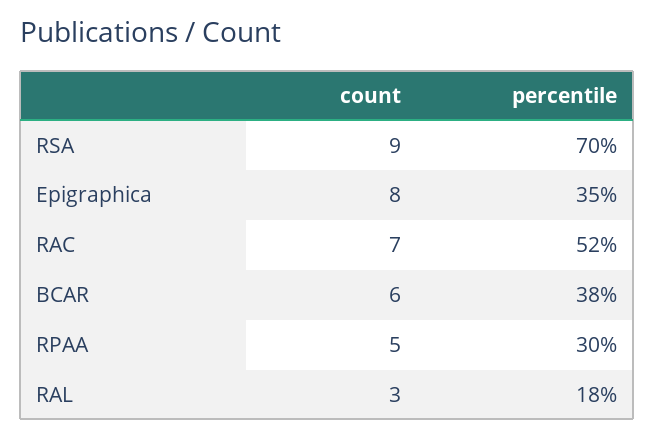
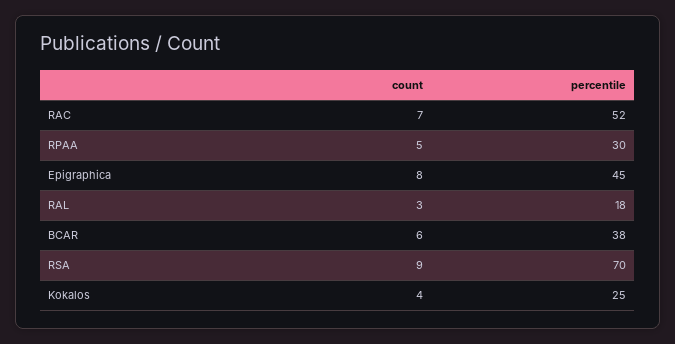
percentile, Epigraphica: 35 -> 45
count, Kokalos: none -> 4
percentile, Kokalos: none -> 25

